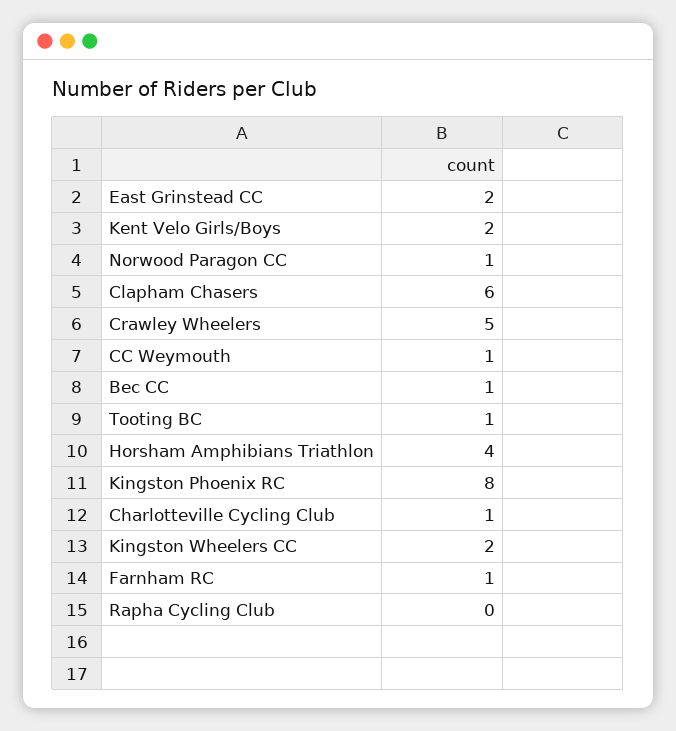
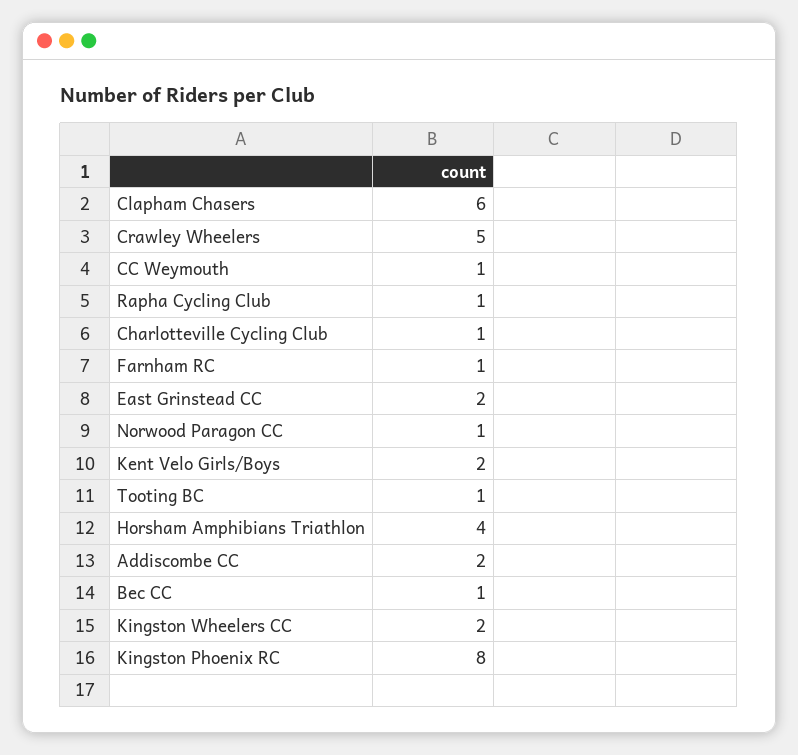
Rapha Cycling Club: 0 -> 1
Addiscombe CC: none -> 2

